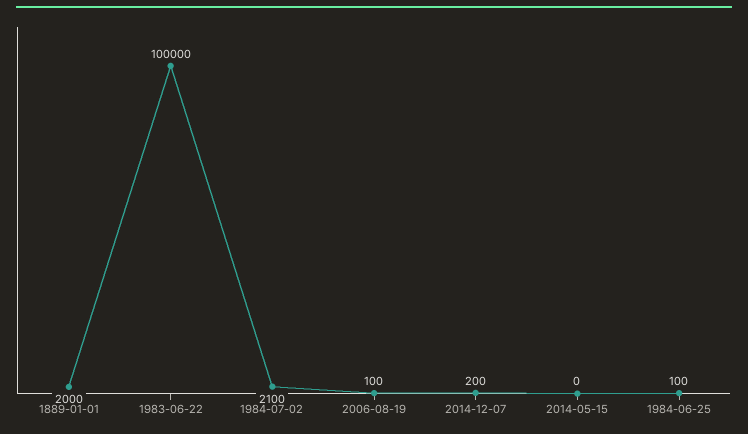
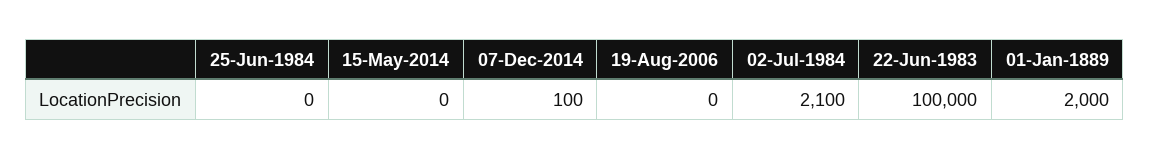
2006-08-19: 100 -> 0
2014-12-07: 200 -> 100
1984-06-25: 100 -> 0

